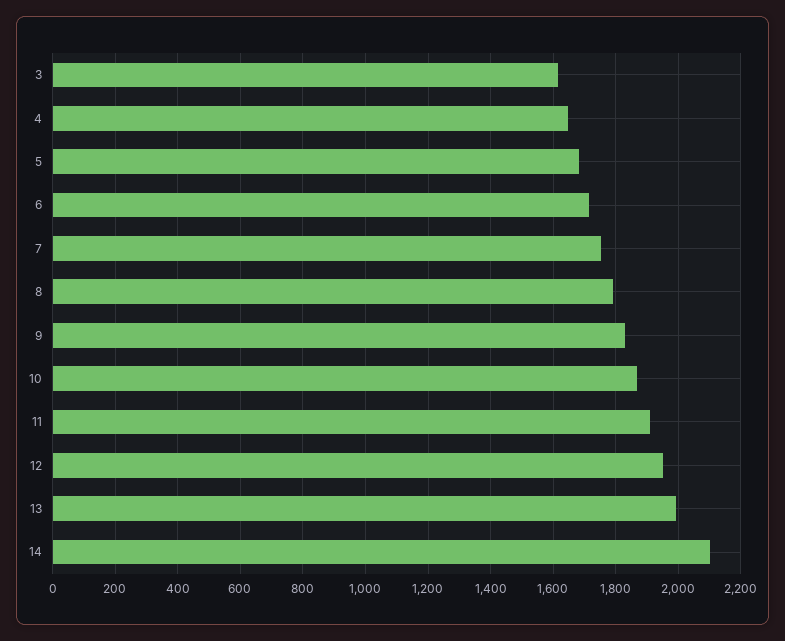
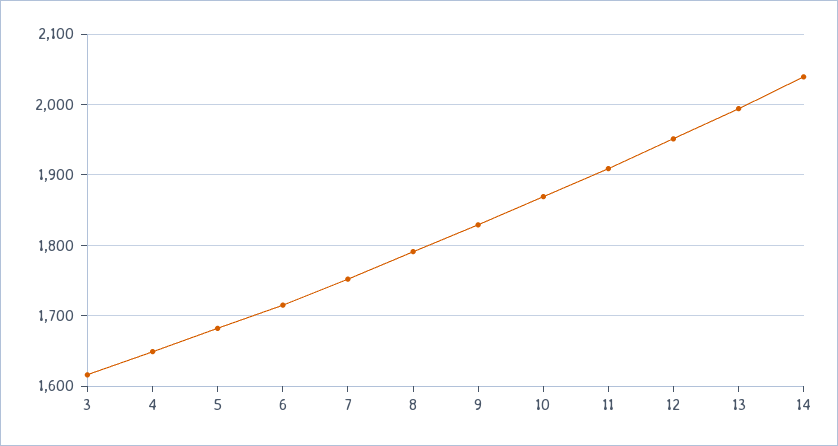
14: 2100 -> 2040

